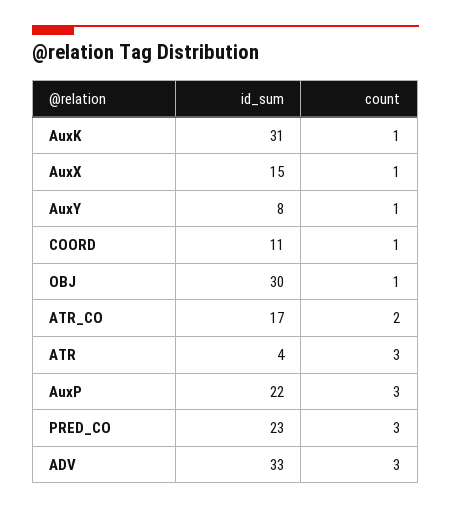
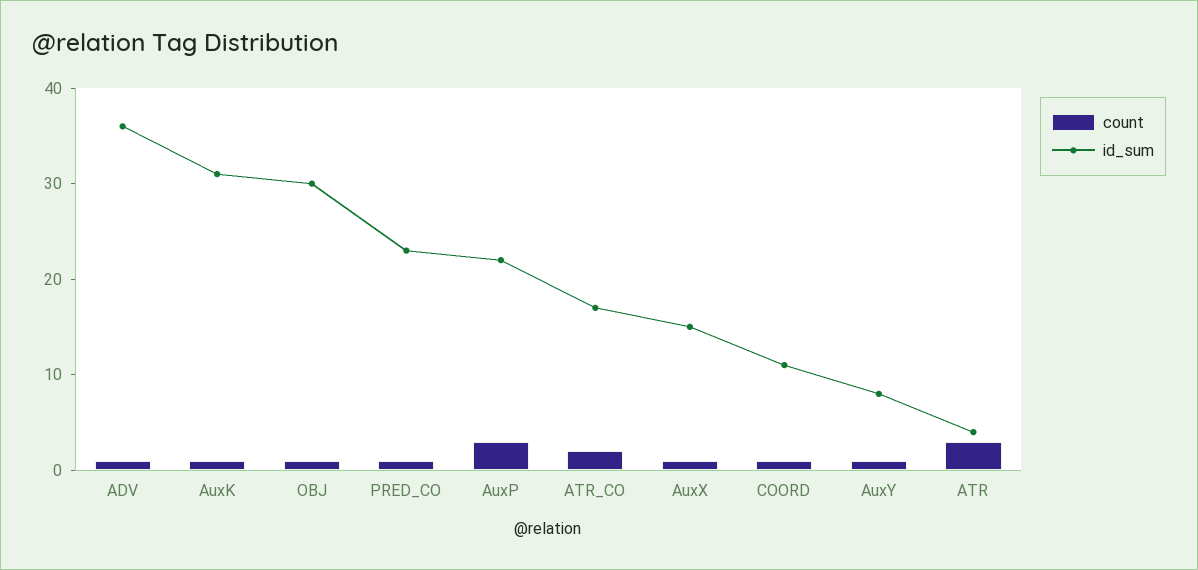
count, PRED_CO: 3 -> 1
id_sum, ADV: 33 -> 36
count, ADV: 3 -> 1

